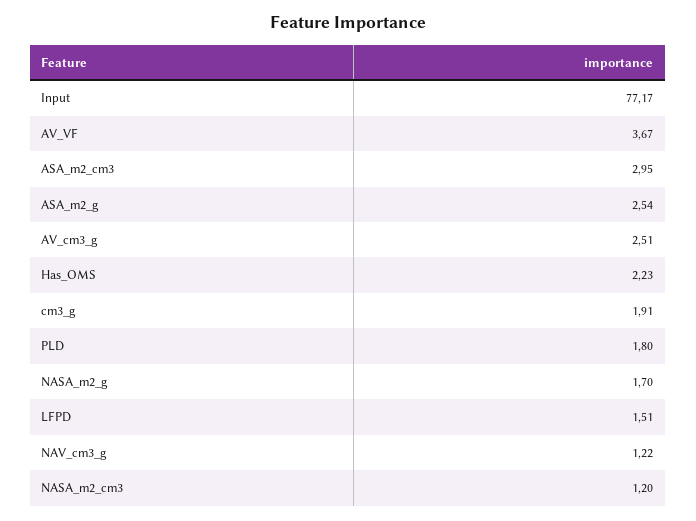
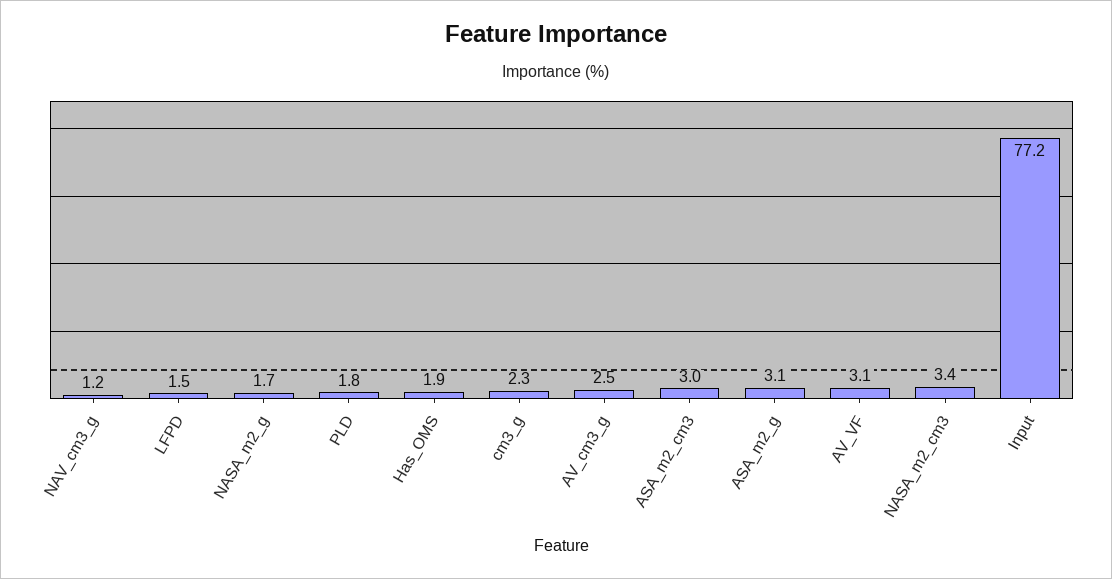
AV_VF: 3.67 -> 3.1
ASA_m2_g: 2.54 -> 3.1
Has_OMS: 2.23 -> 1.9
cm3_g: 1.91 -> 2.3
NASA_m2_cm3: 1.2 -> 3.4

